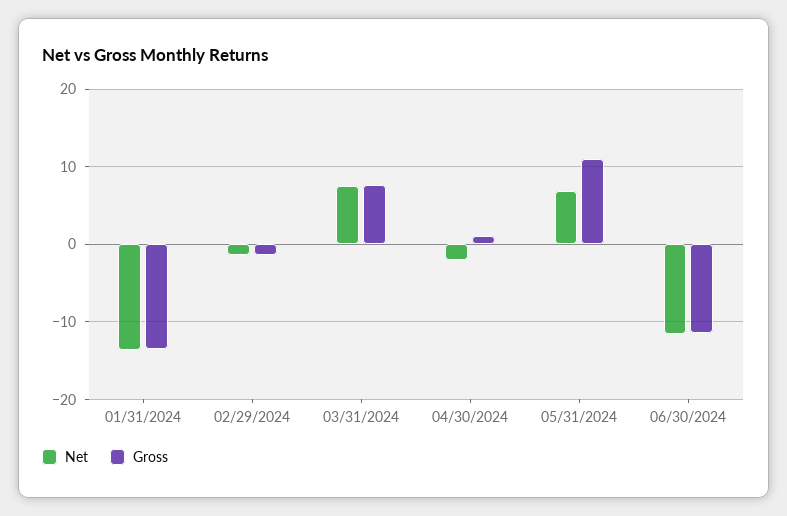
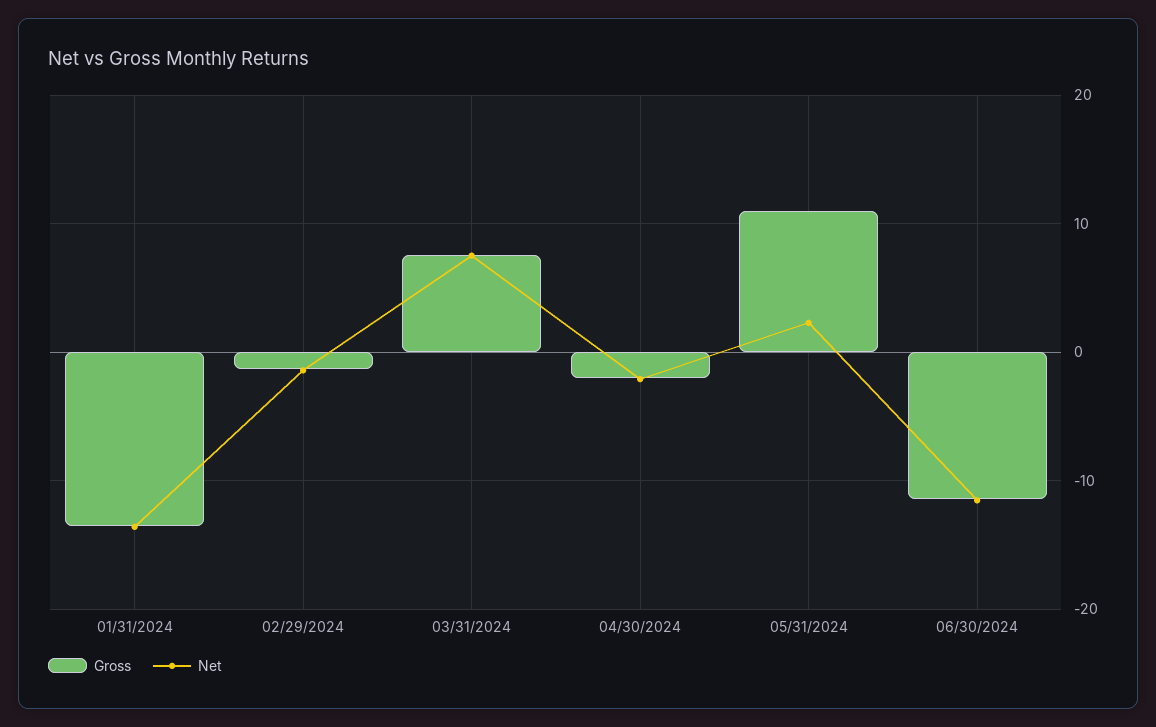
Gross, 04/30/2024: 1 -> -2
Net, 05/31/2024: 7 -> 2

